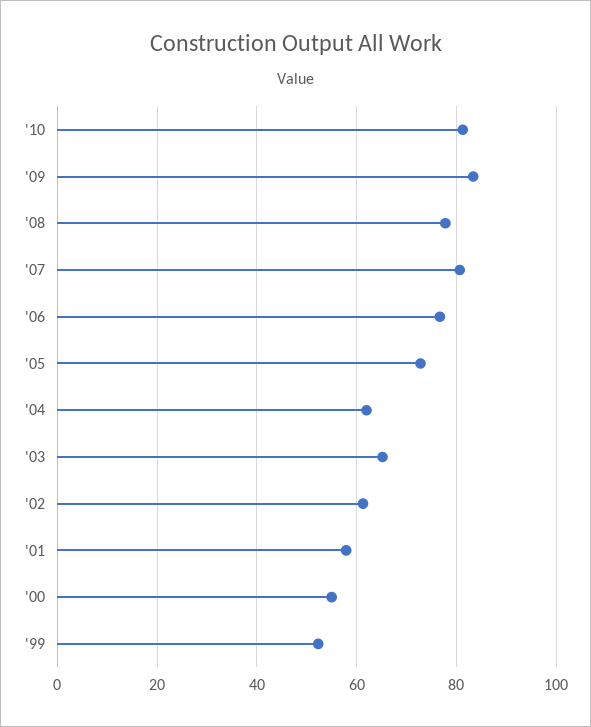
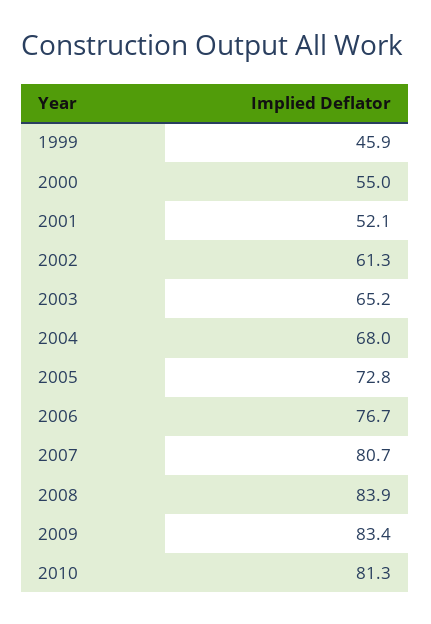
'08: 78 -> 83.9
'04: 62 -> 68
'01: 58 -> 52.1
'99: 52 -> 45.9

